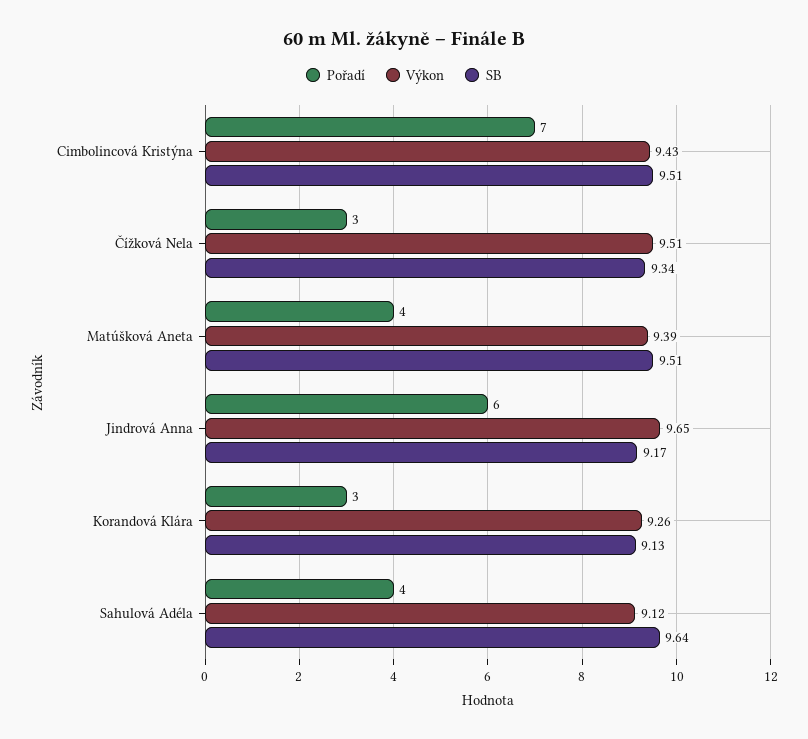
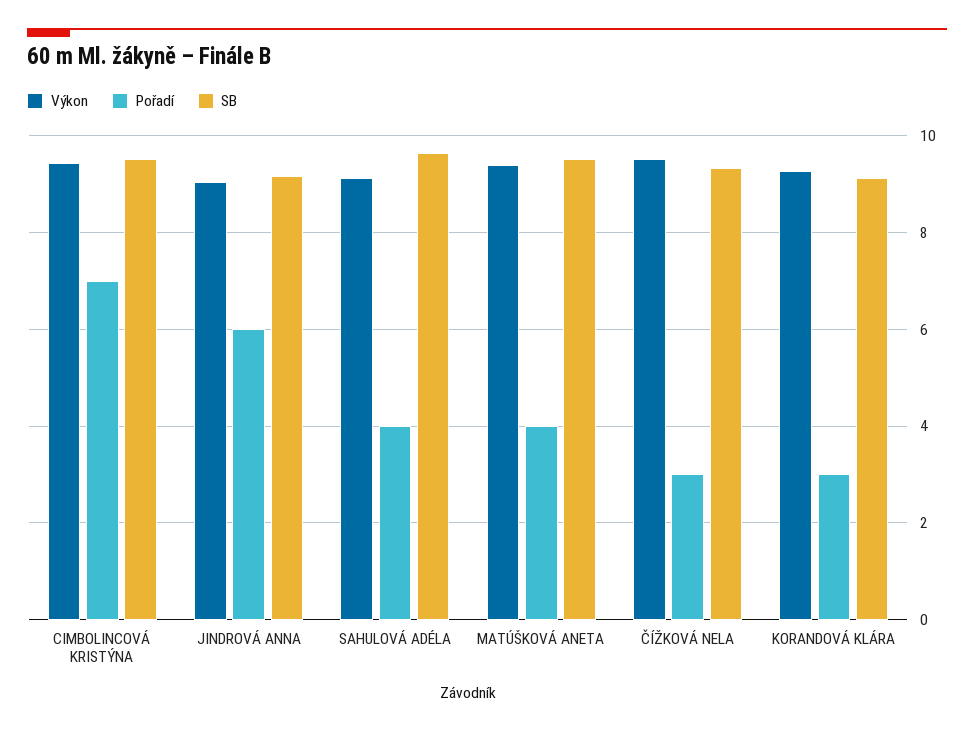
Výkon, Jindrová Anna: 9.65 -> 9

